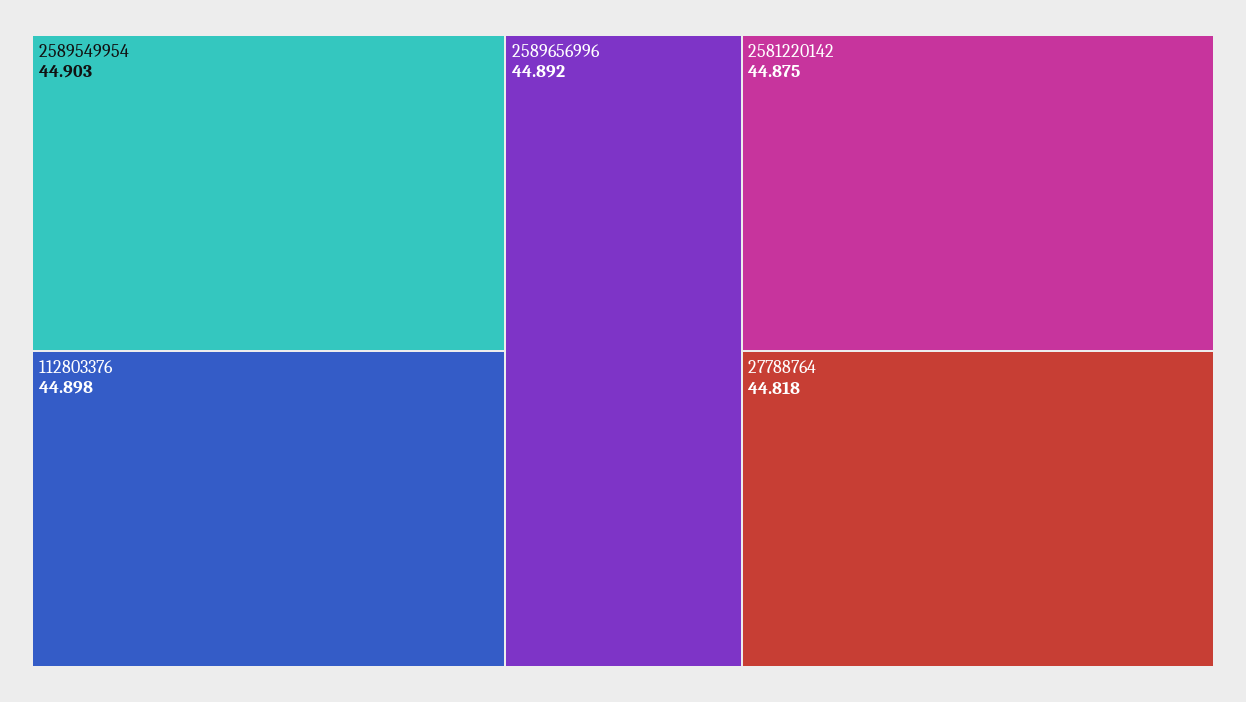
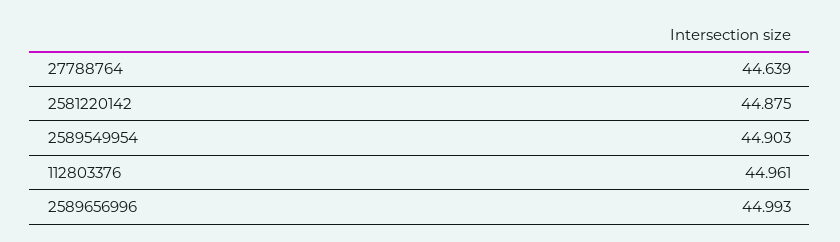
112803376: 44.898 -> 44.961
2589656996: 44.892 -> 44.993
27788764: 44.818 -> 44.639

